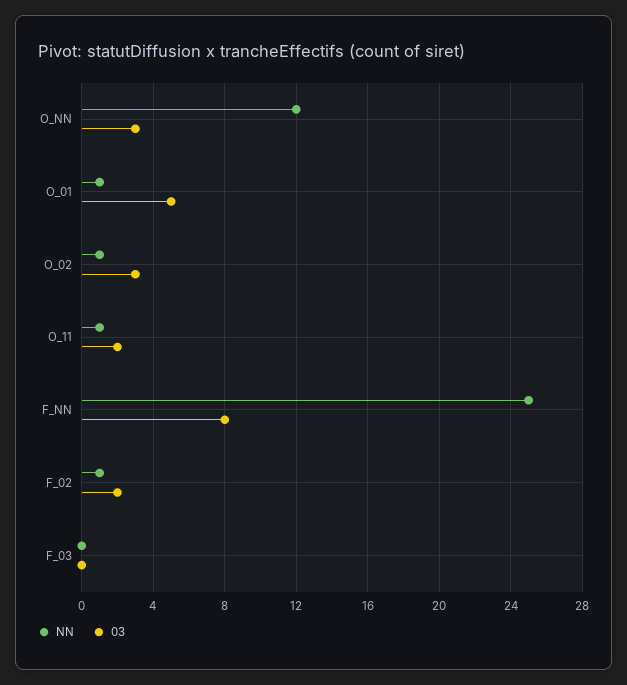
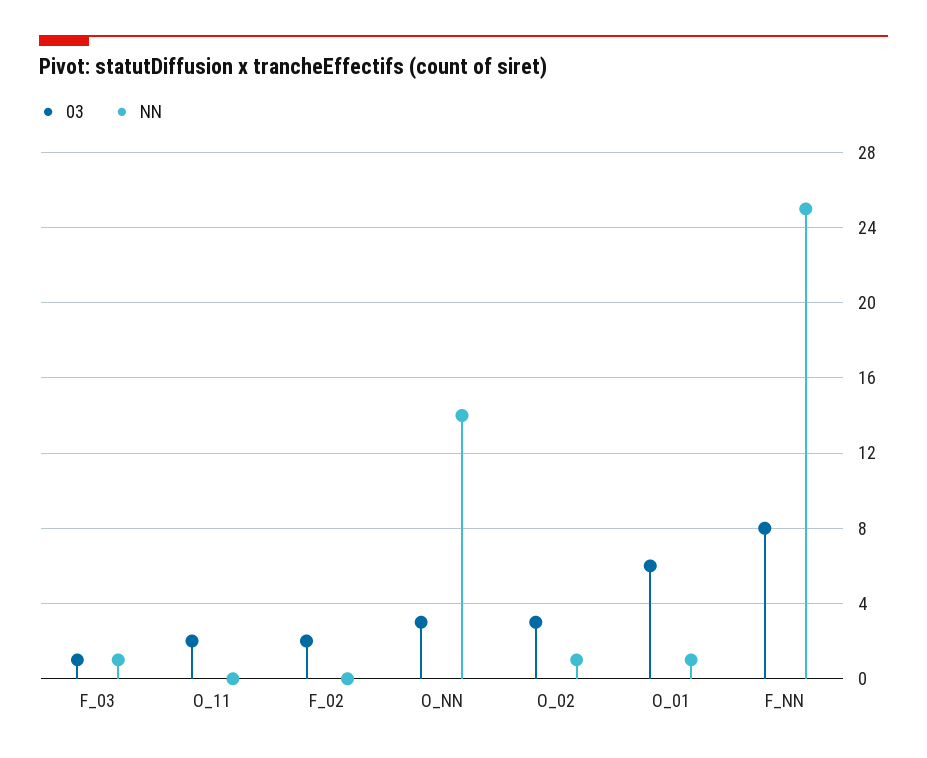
NN, O_NN: 12 -> 14
03, O_01: 5 -> 6
NN, O_11: 1 -> 0
NN, F_02: 1 -> 0
NN, F_03: 0 -> 1
03, F_03: 0 -> 1

